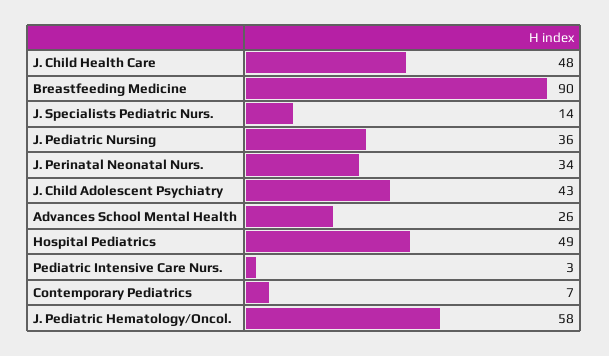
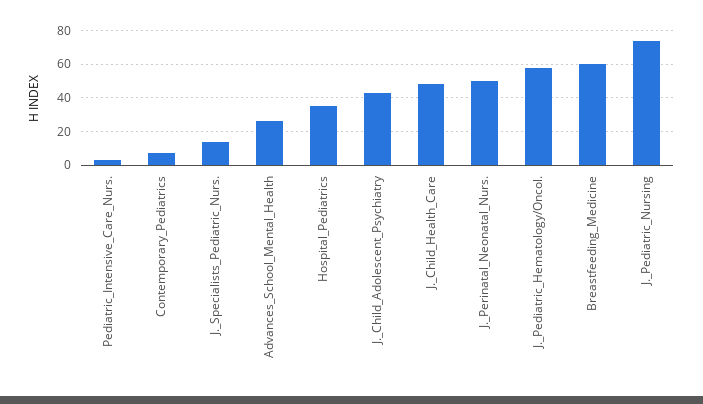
Breastfeeding Medicine: 90 -> 60
J. Pediatric Nursing: 36 -> 75
J. Perinatal Neonatal Nurs.: 34 -> 50
Hospital Pediatrics: 49 -> 35

